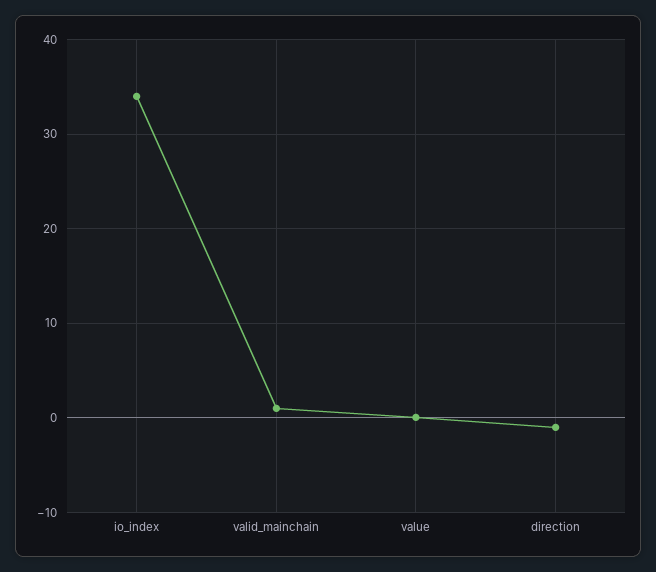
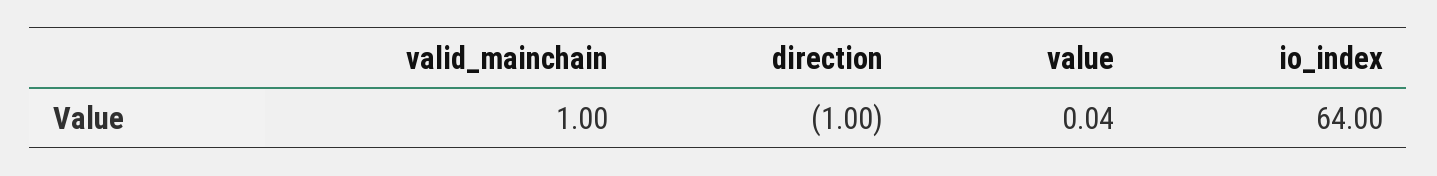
io_index: 34 -> 64

